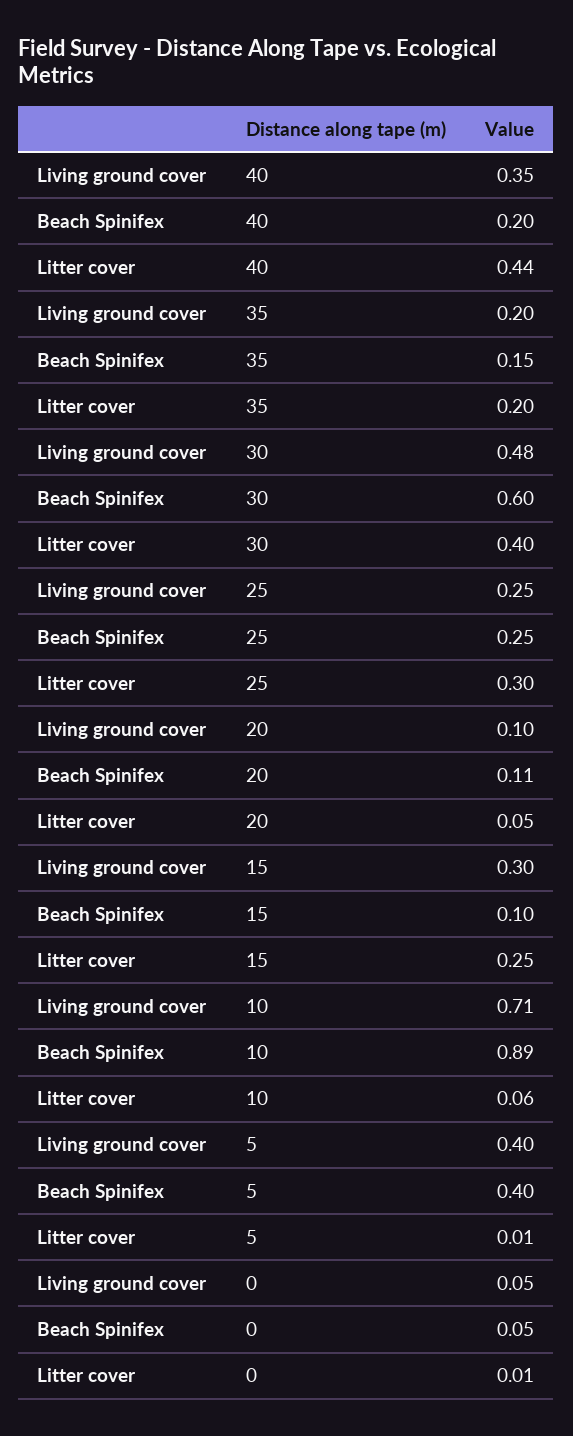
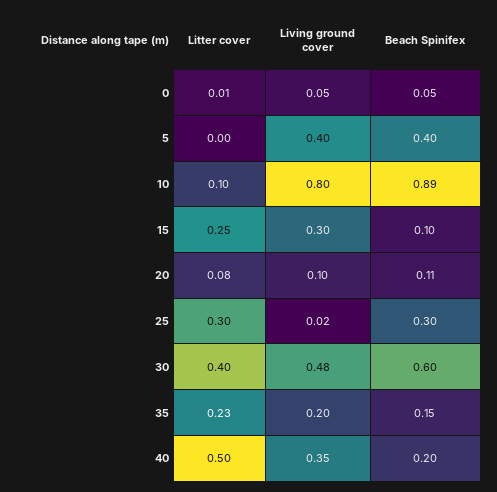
Litter cover, 40: 0.44 -> 0.5
Litter cover, 35: 0.2 -> 0.23
Living ground cover, 25: 0.25 -> 0.02
Beach Spinifex, 25: 0.25 -> 0.3
Litter cover, 20: 0.05 -> 0.08
Living ground cover, 10: 0.71 -> 0.8
Litter cover, 10: 0.06 -> 0.1
Litter cover, 5: 0.01 -> 0

